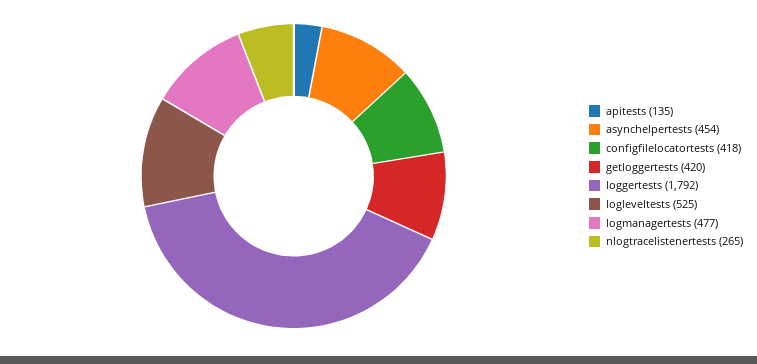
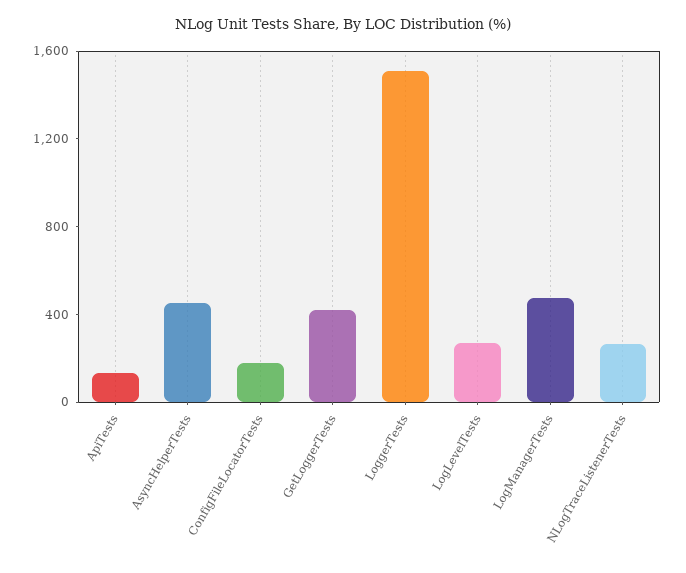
configfilelocatortests: 418 -> 200
loggertests: 1792 -> 1500
logleveltests: 525 -> 300

